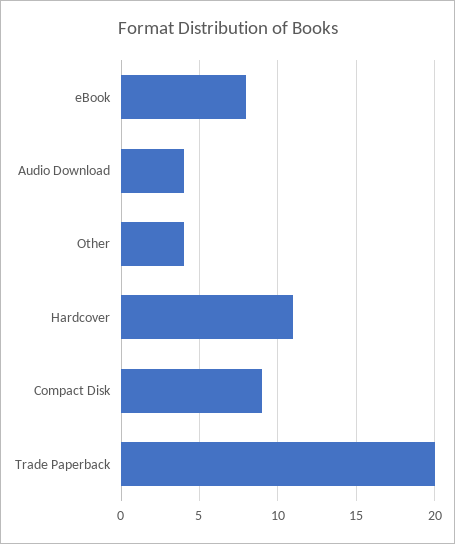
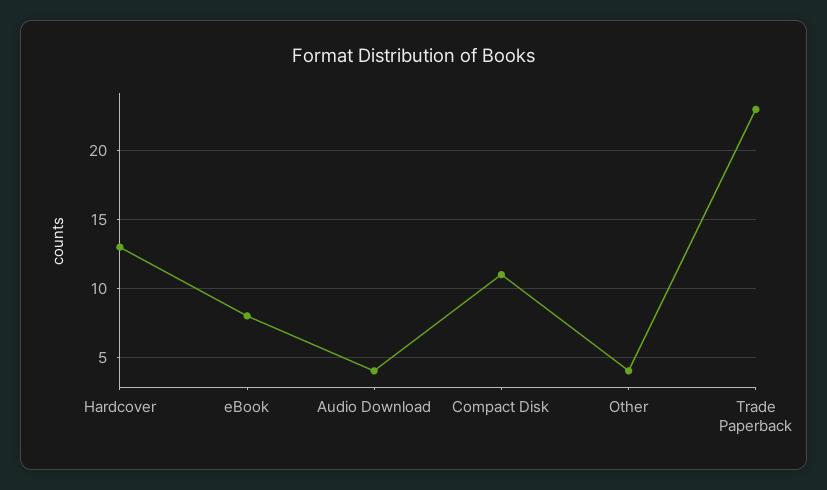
Hardcover: 11 -> 13
Compact Disk: 9 -> 11
Trade Paperback: 20 -> 23

